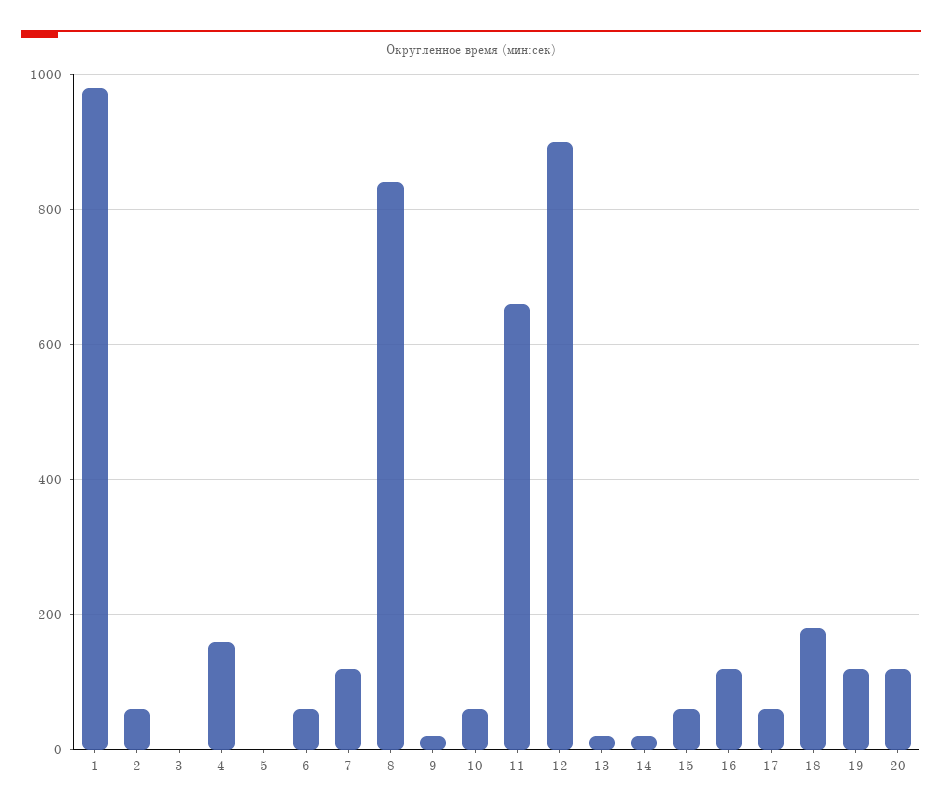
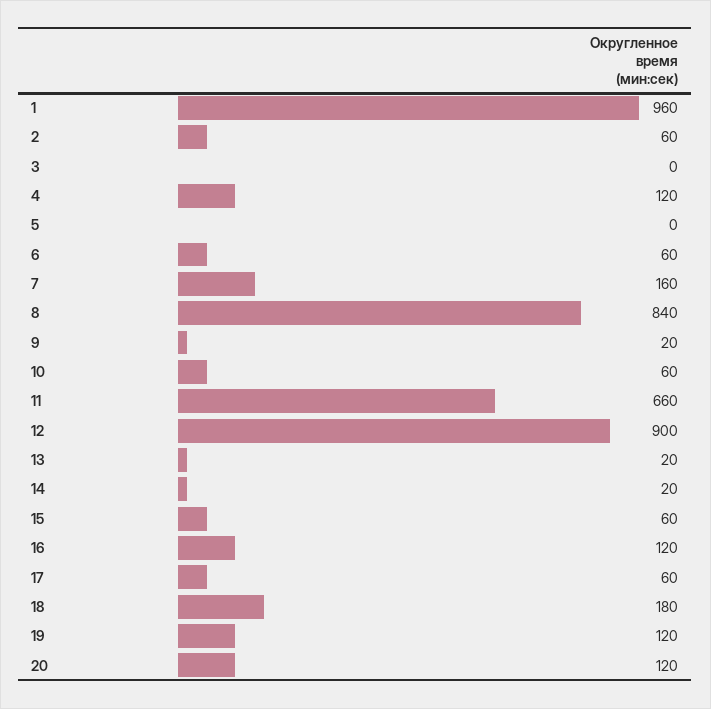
1: 980 -> 960
4: 160 -> 120
7: 120 -> 160

